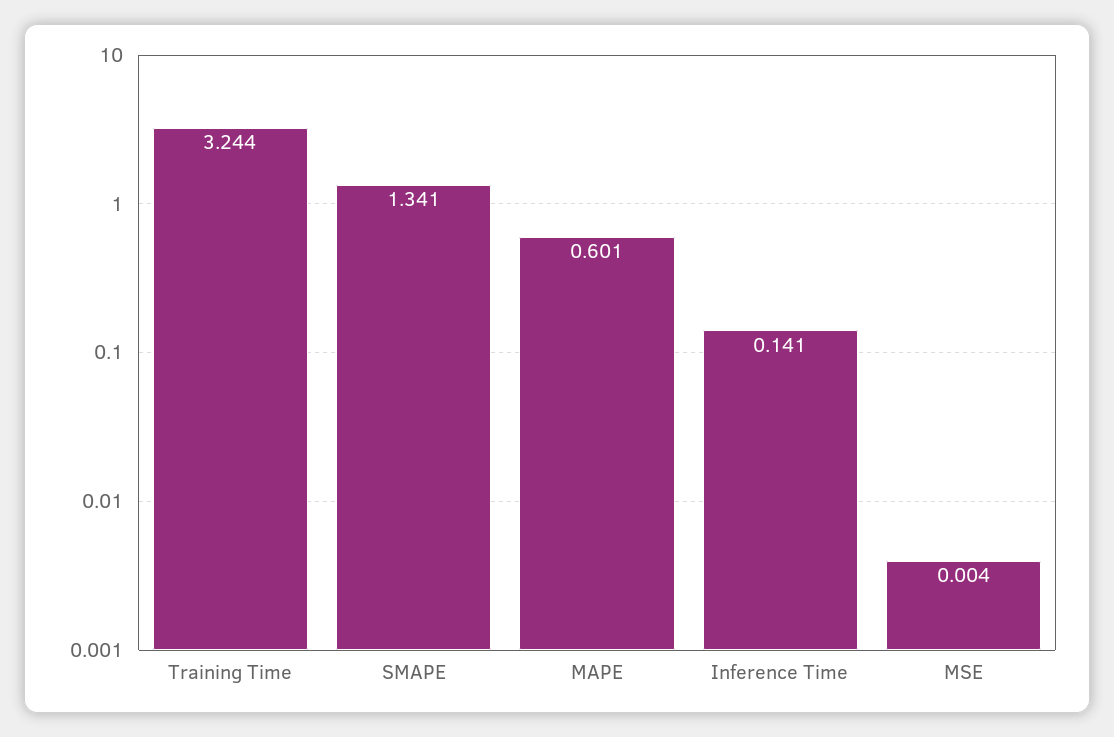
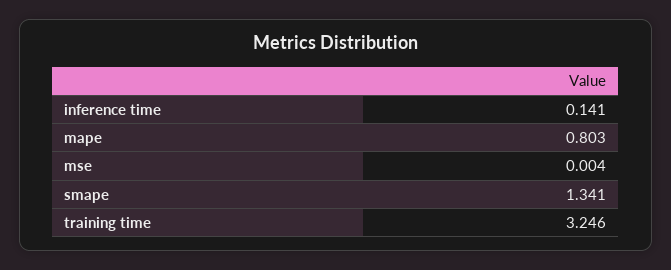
Training Time: 3.244 -> 3.246
MAPE: 0.601 -> 0.803

